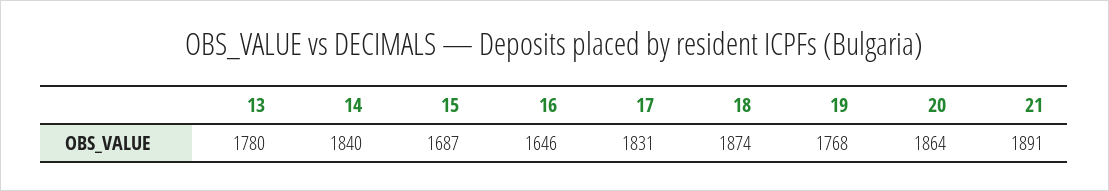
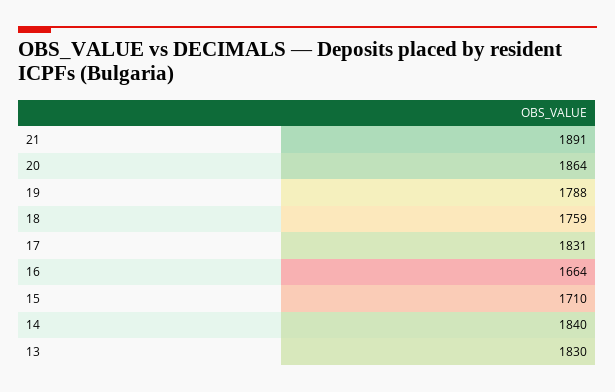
13: 1780 -> 1830
15: 1687 -> 1710
16: 1646 -> 1664
18: 1874 -> 1759
19: 1768 -> 1788

